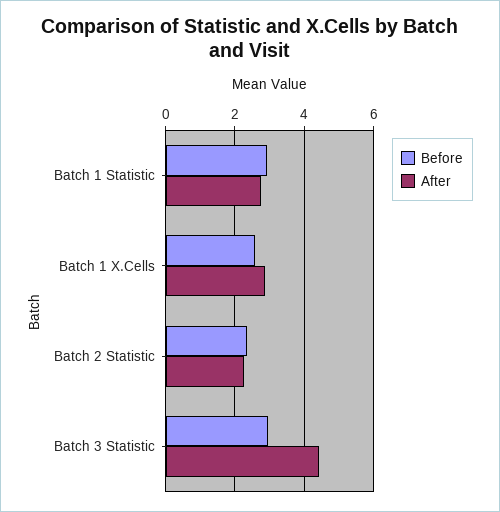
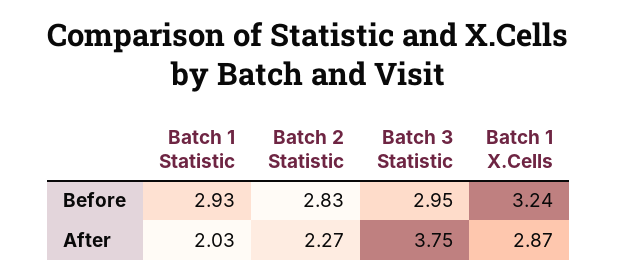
After, Batch 1 Statistic: 2.8 -> 2.03
Before, Batch 1 X.Cells: 2.6 -> 3.24
Before, Batch 2 Statistic: 2.4 -> 2.83
After, Batch 3 Statistic: 4.4 -> 3.75

